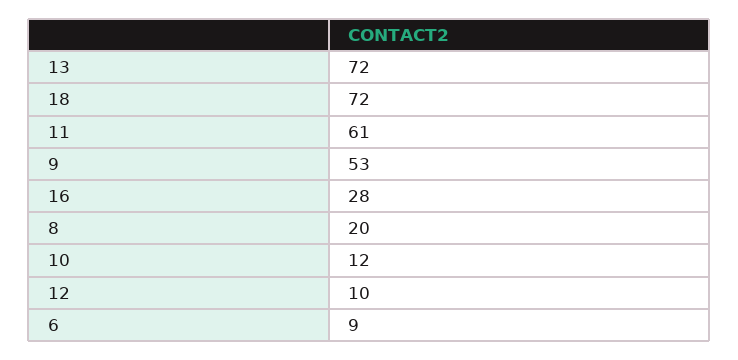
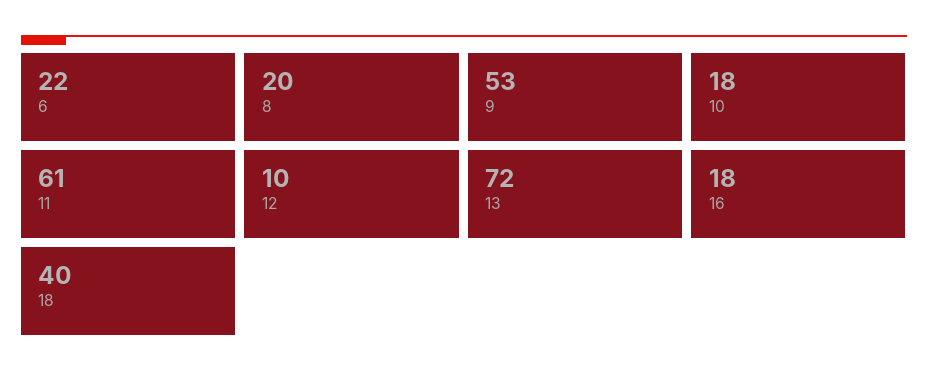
18: 72 -> 40
16: 28 -> 18
10: 12 -> 18
6: 9 -> 22

